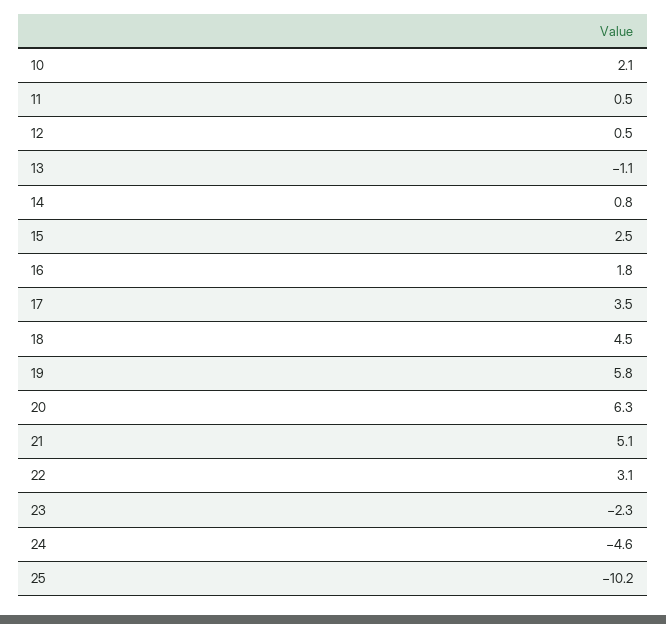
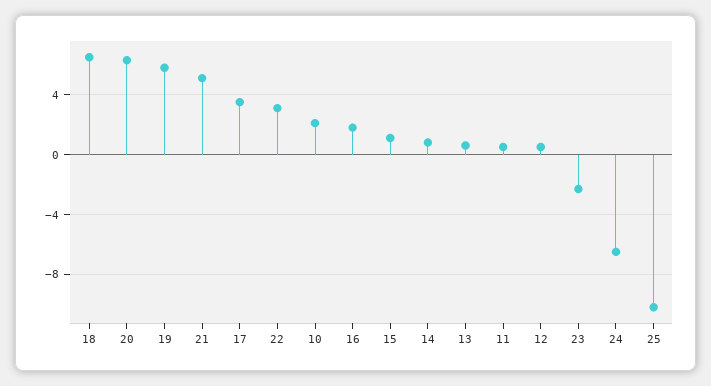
13: -1.1 -> 0.5
15: 2.5 -> 1
18: 4.5 -> 6.5
24: -4.6 -> -6.5

